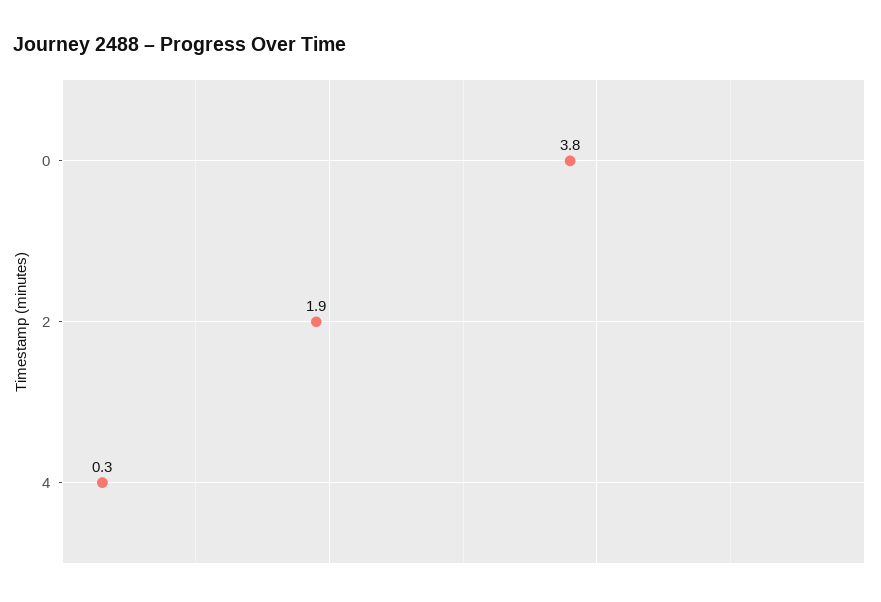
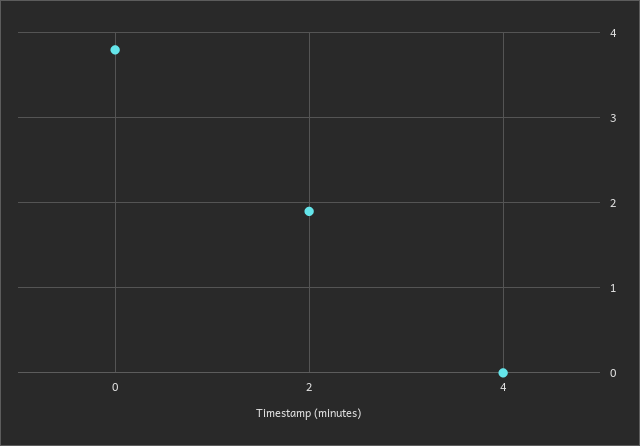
4: 0.3 -> 0

